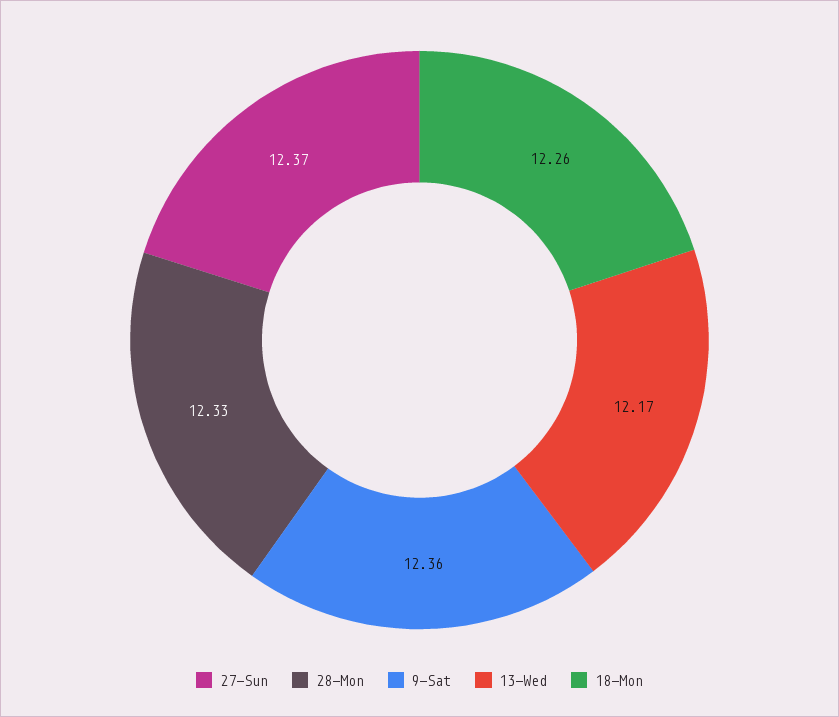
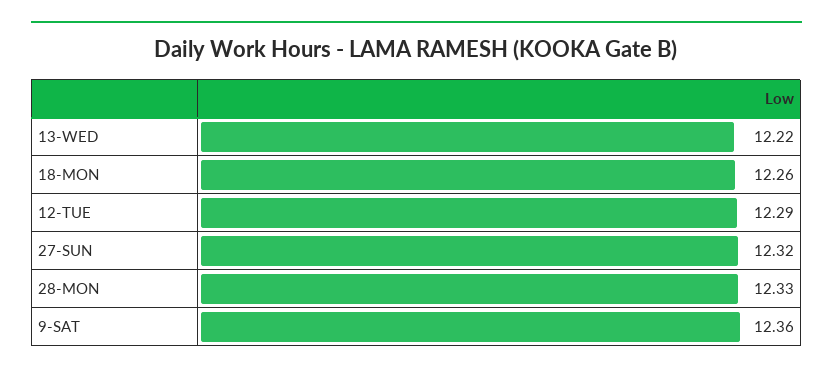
27-Sun: 12.37 -> 12.32
13-Wed: 12.17 -> 12.22
12-TUE: none -> 12.29

